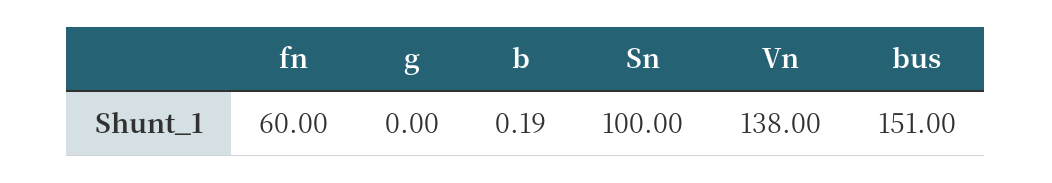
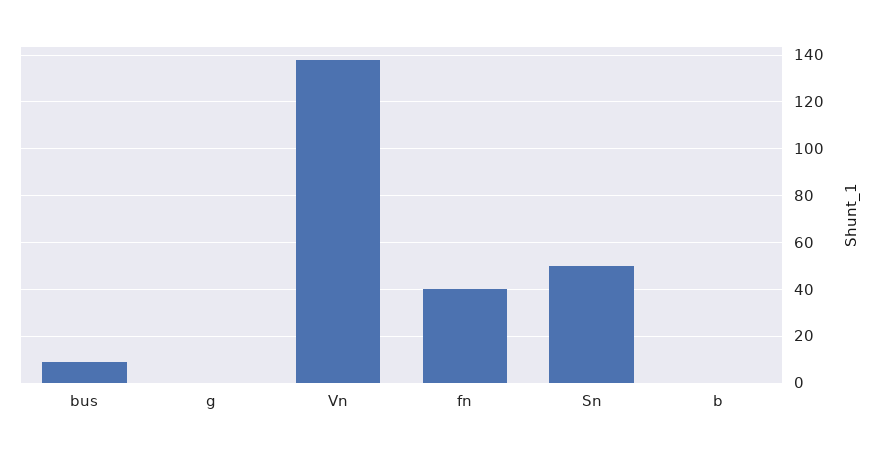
fn: 60 -> 40
Sn: 100 -> 50
bus: 151 -> 10

